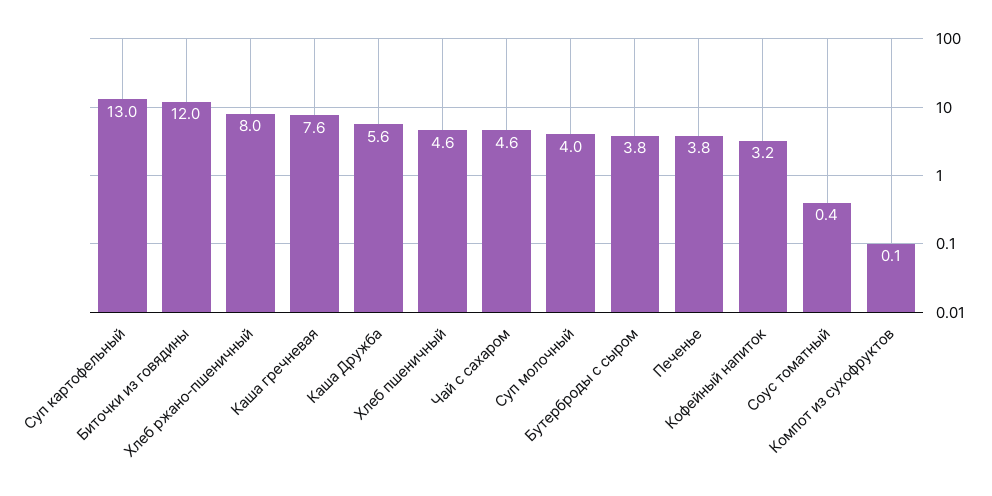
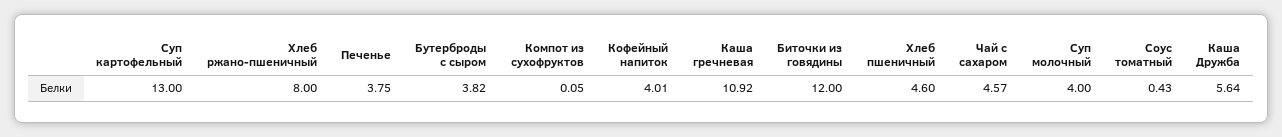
Каша гречневая: 7.6 -> 10.92
Кофейный напиток: 3.2 -> 4.01

